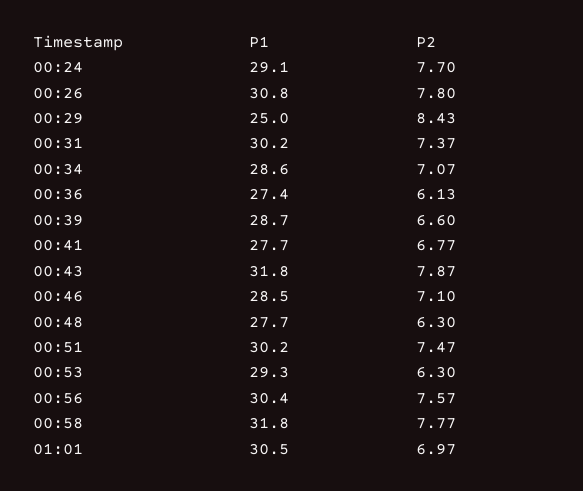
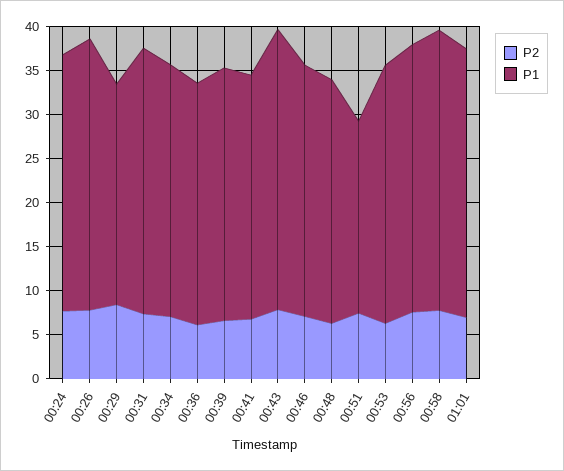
P1, 00:51: 30.2 -> 22

